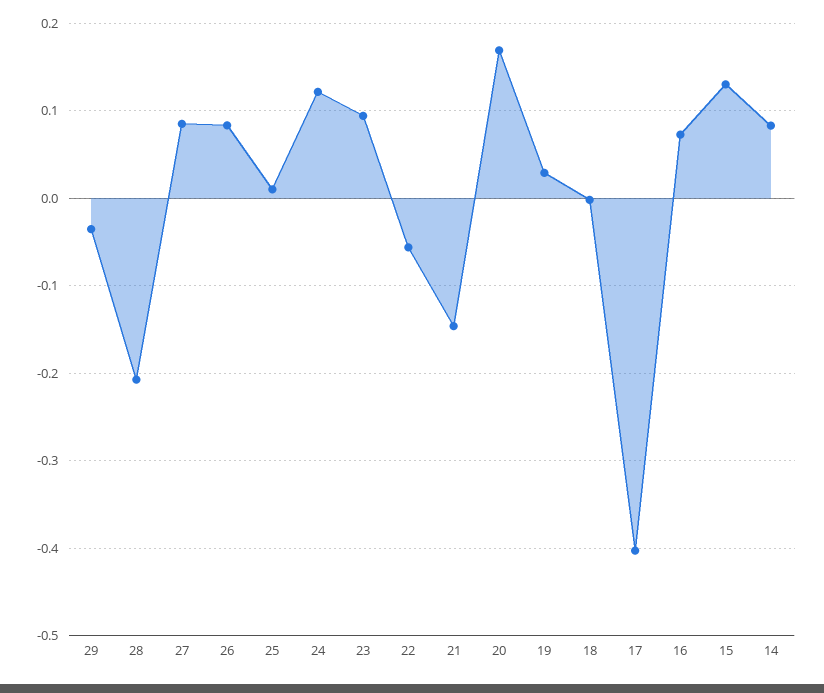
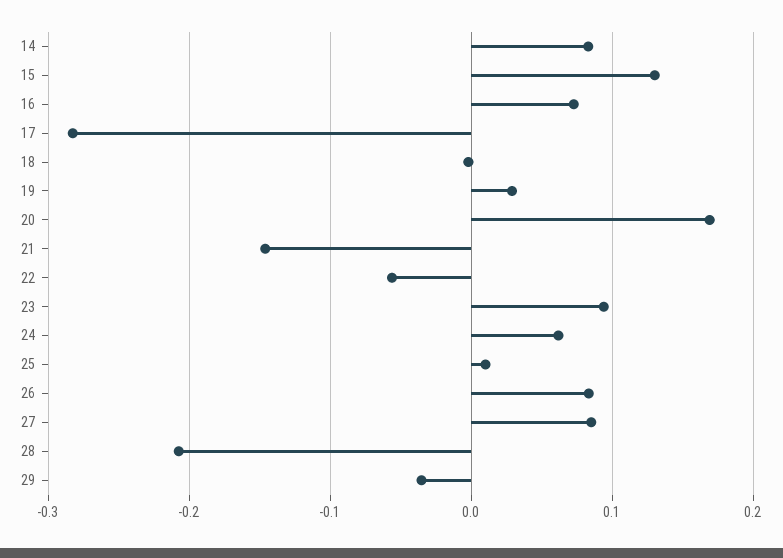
24: 0.12 -> 0.06
17: -0.4 -> -0.28

